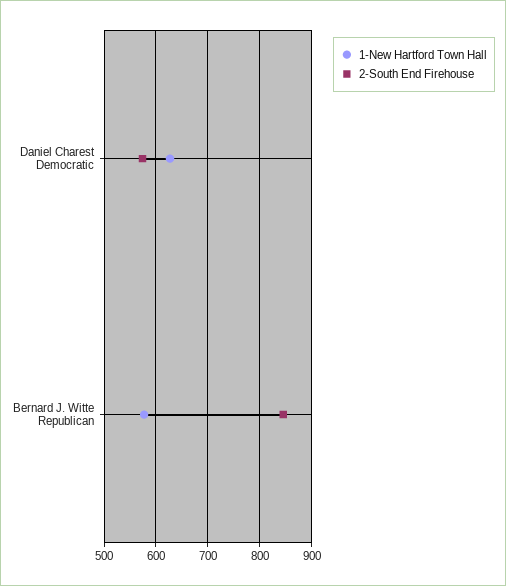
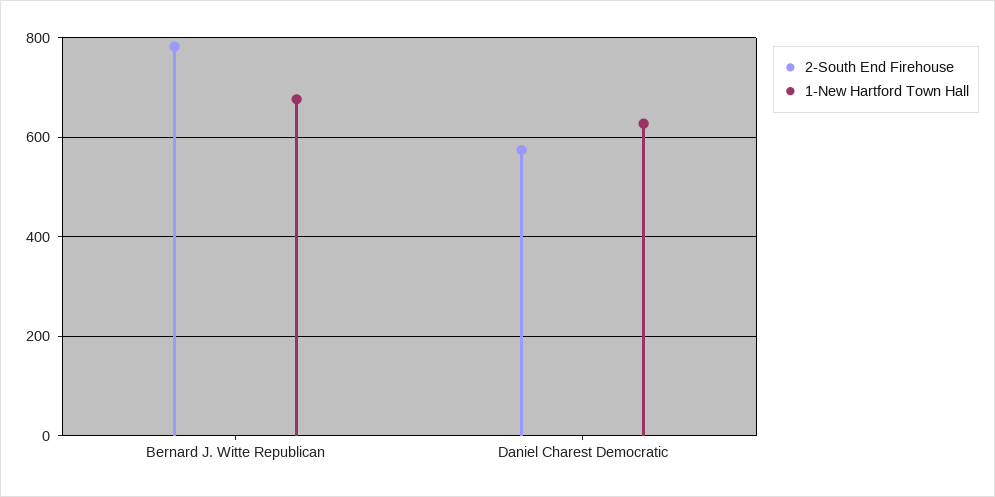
1-New Hartford Town Hall, Bernard J. Witte Republican: 580 -> 680
2-South End Firehouse, Bernard J. Witte Republican: 840 -> 780

